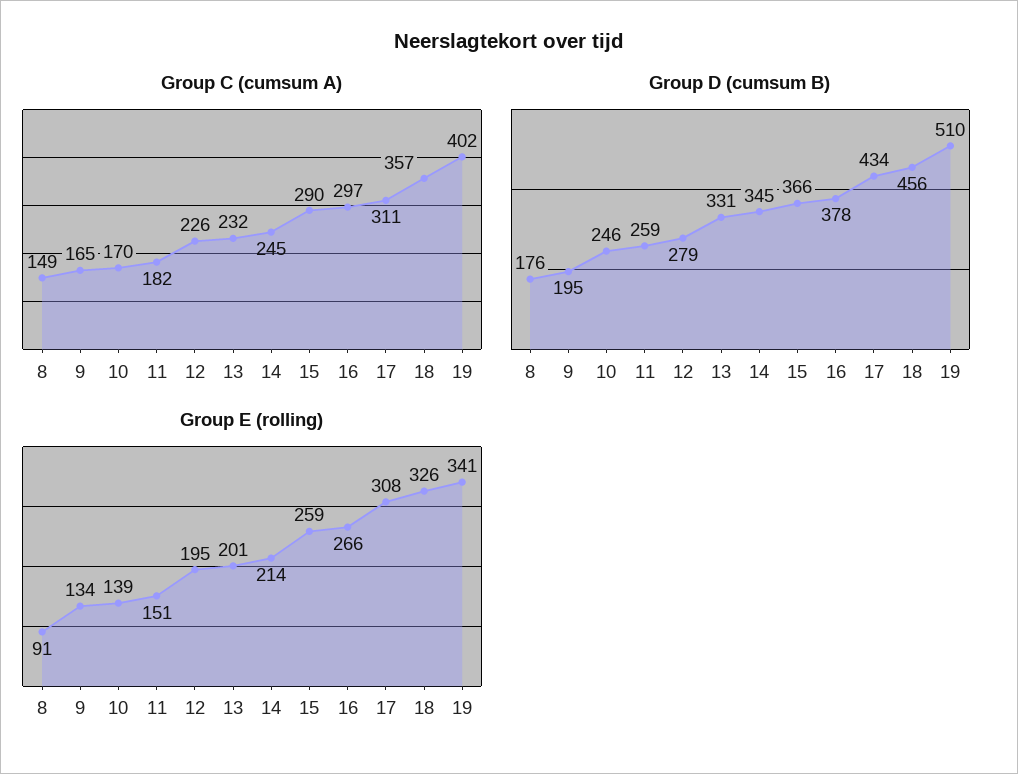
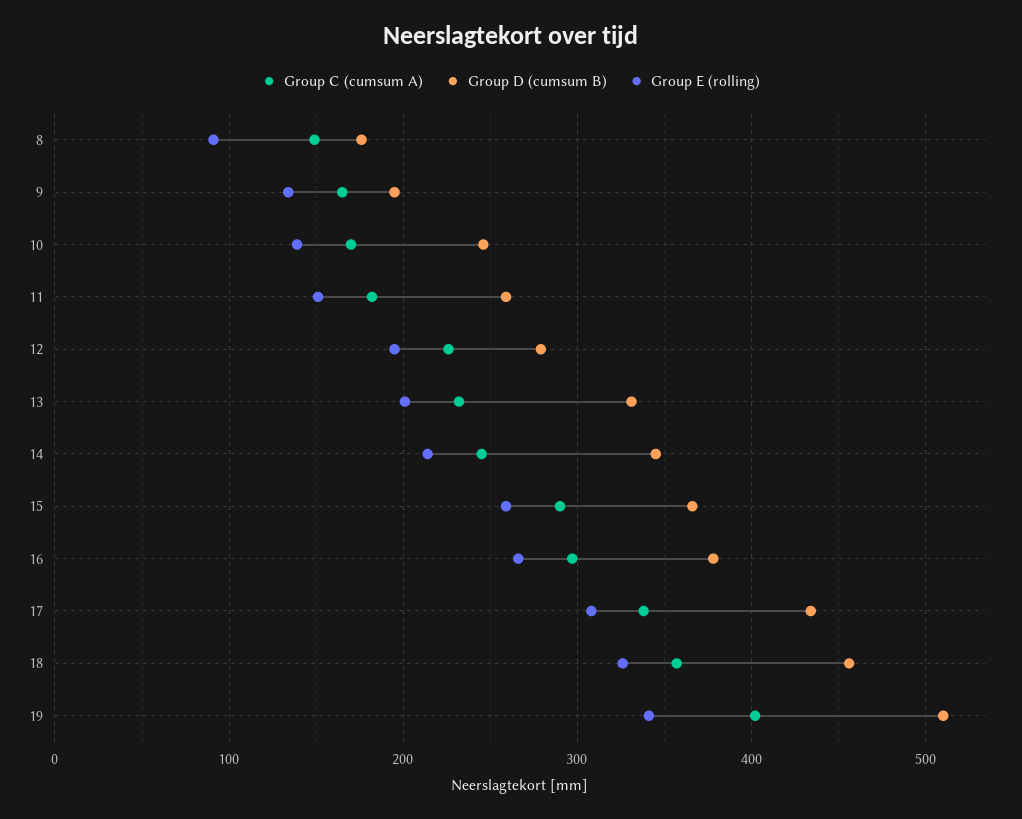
Group C (cumsum A), 17: 311 -> 340

